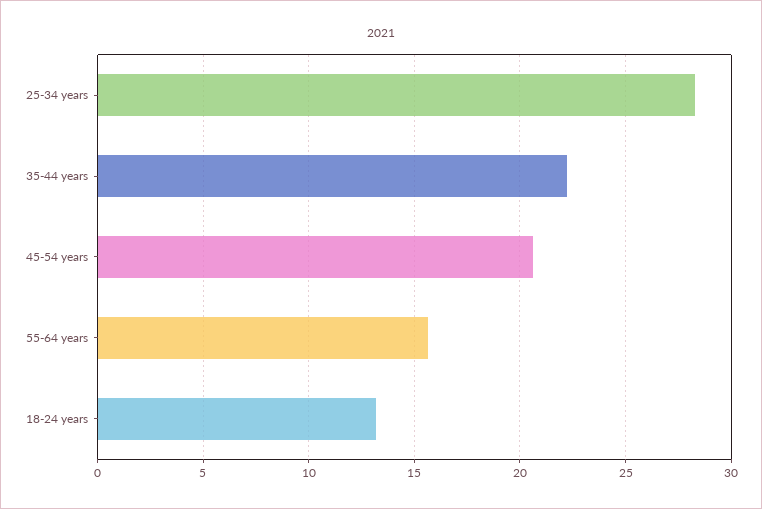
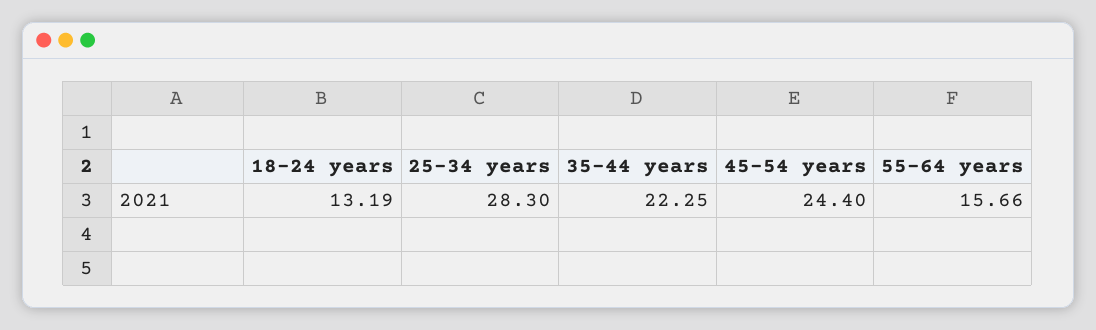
45-54 years: 20.5 -> 24.4

